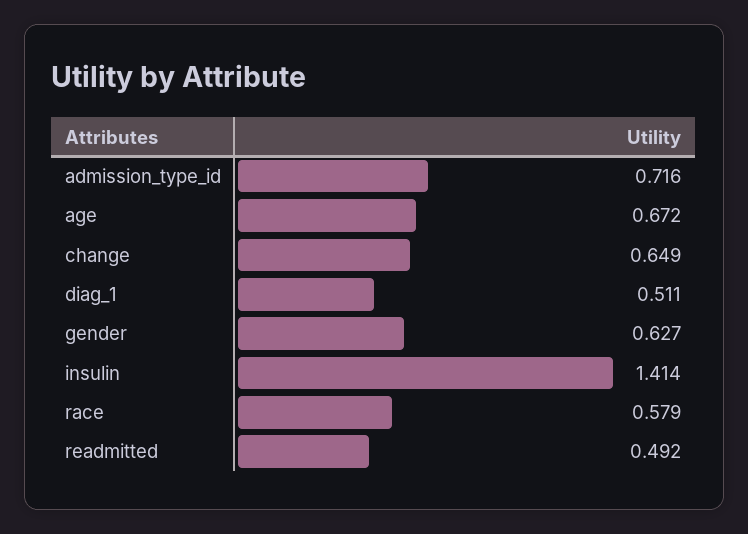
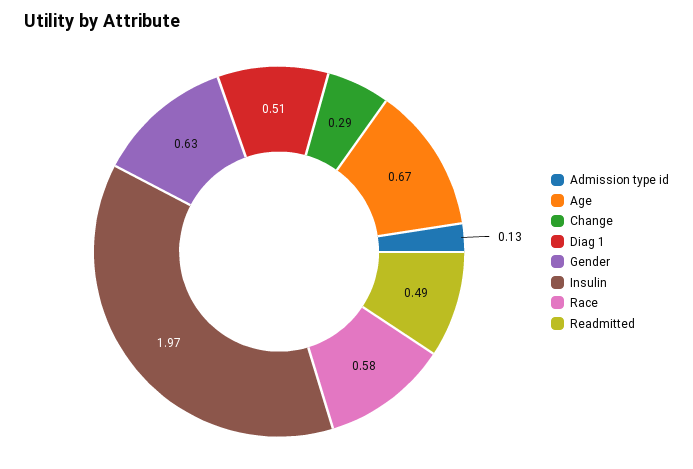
admission_type_id: 0.716 -> 0.13
change: 0.649 -> 0.29
insulin: 1.414 -> 1.97

